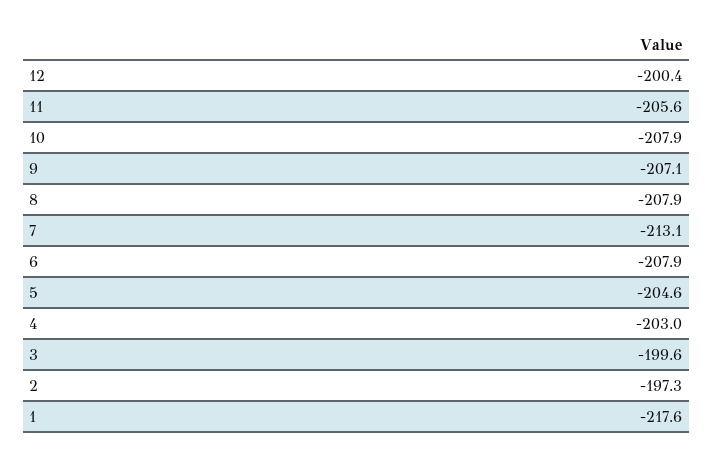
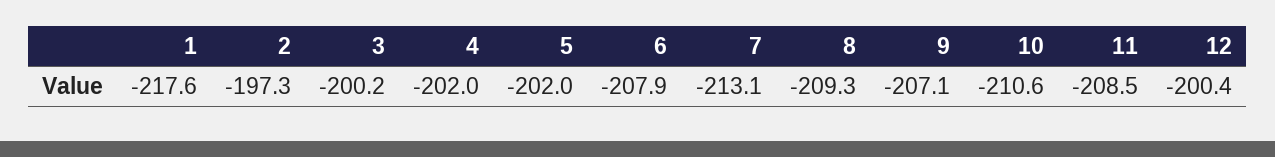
11: -205.6 -> -208.5
10: -207.9 -> -210.6
8: -207.9 -> -209.3
5: -204.6 -> -202
4: -203 -> -202
3: -199.6 -> -200.2

